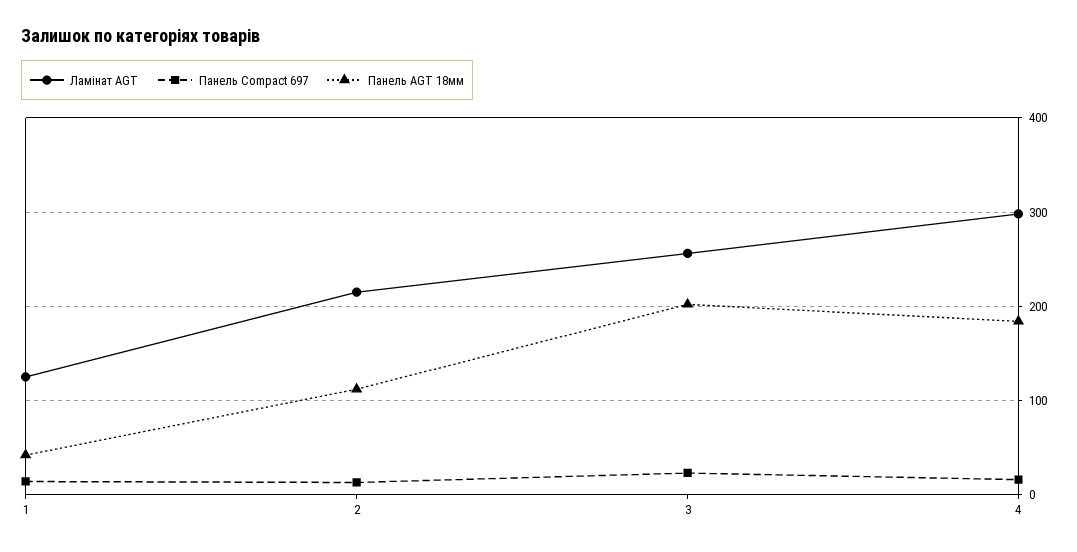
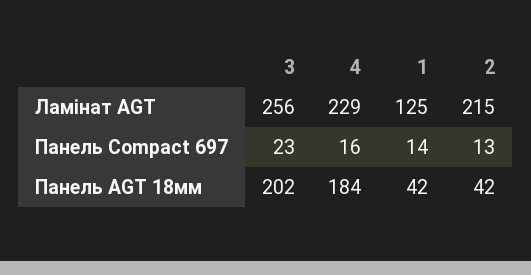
Панель AGT 18мм, 2: 110 -> 42
Ламінат AGT, 4: 300 -> 229

